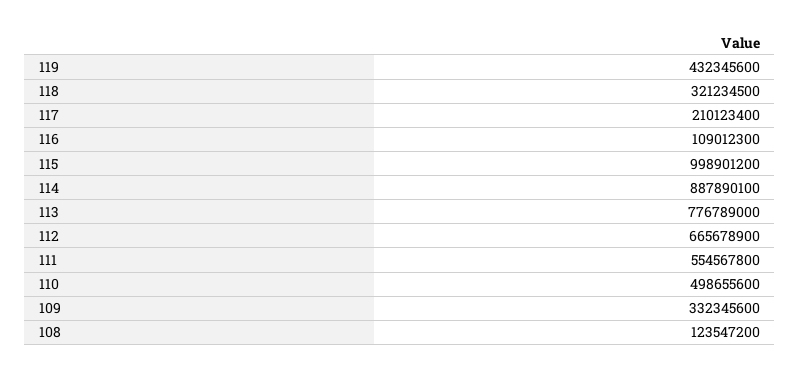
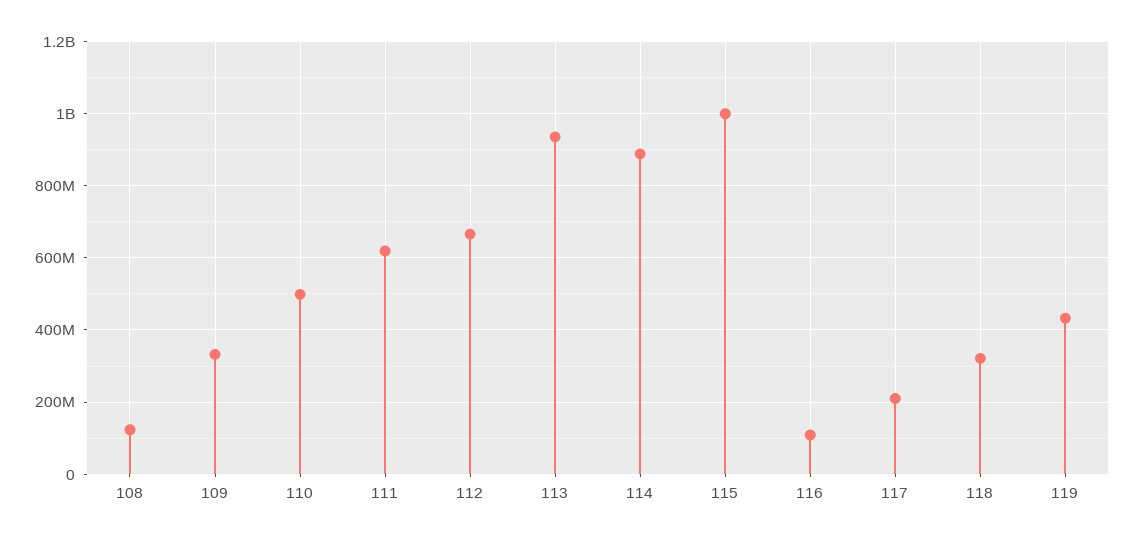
113: 776789000 -> 940000000
111: 554567800 -> 620000000

